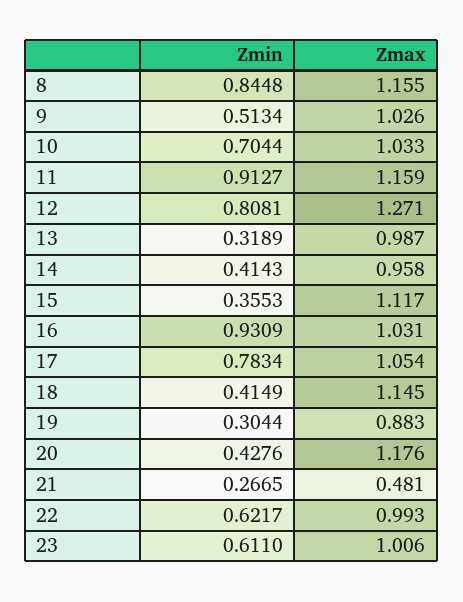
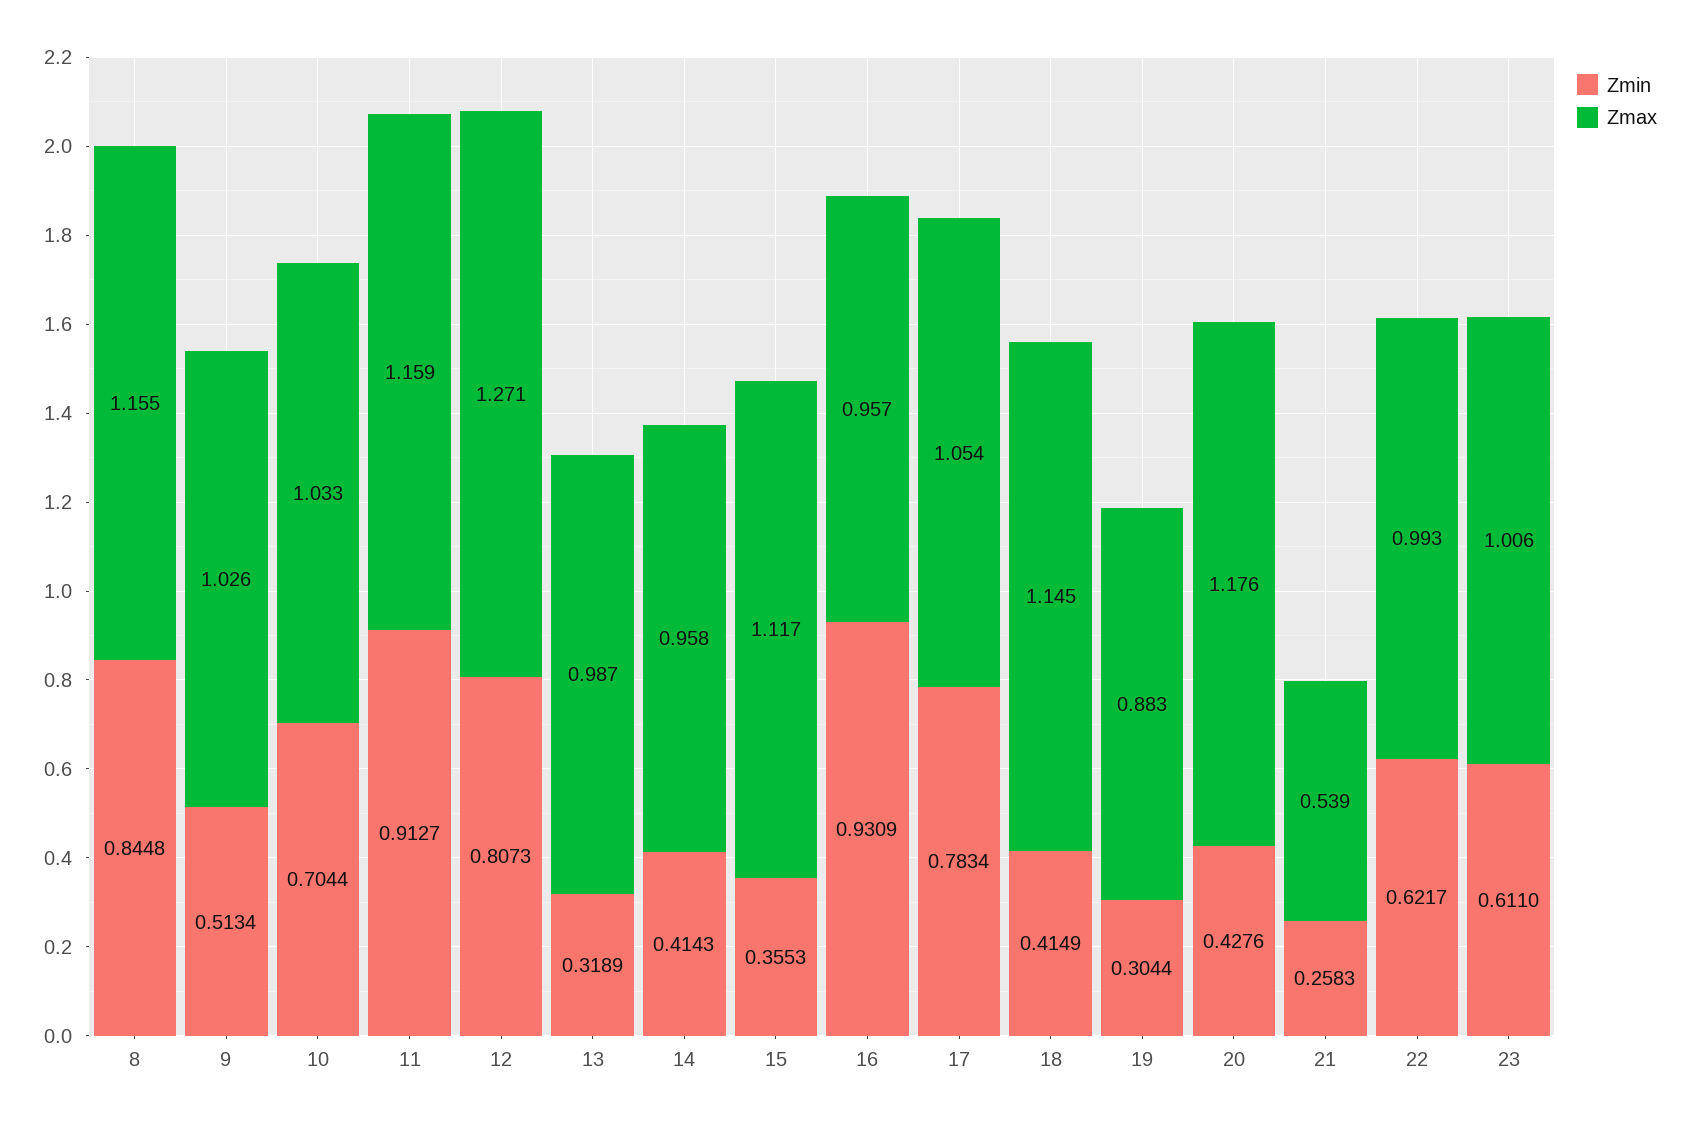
Zmin, 12: 0.8081 -> 0.8073
Zmax, 16: 1.031 -> 0.957
Zmin, 21: 0.2665 -> 0.2583
Zmax, 21: 0.481 -> 0.539

